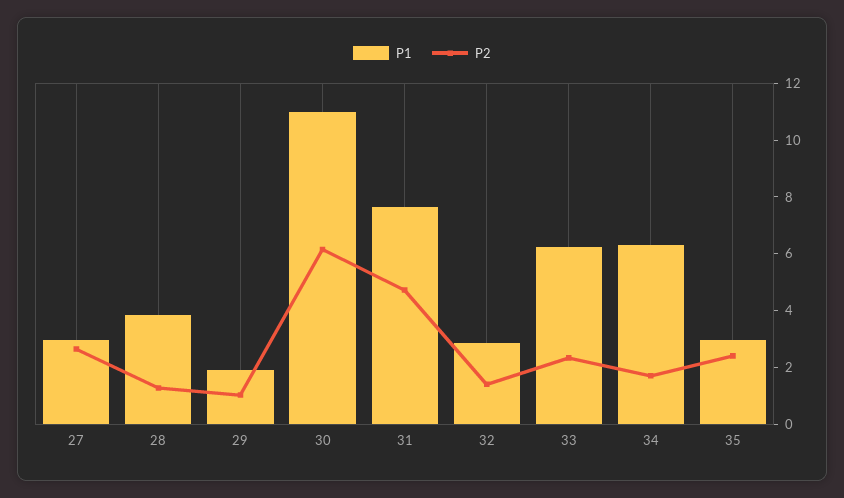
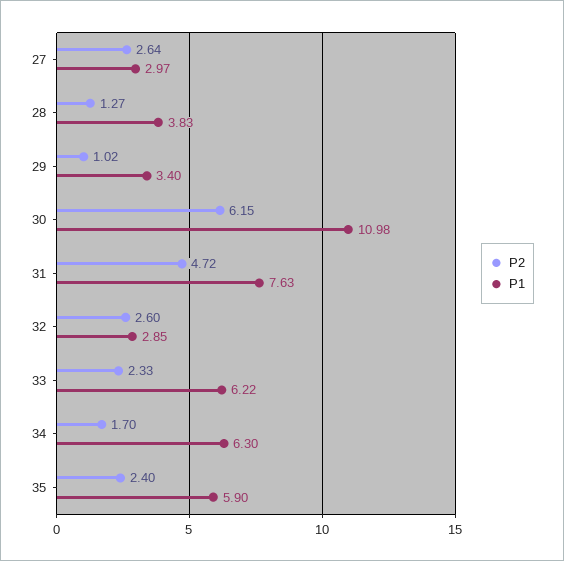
P1, 29: 2 -> 3.4
P2, 32: 1.5 -> 2.6
P1, 35: 3 -> 5.9

